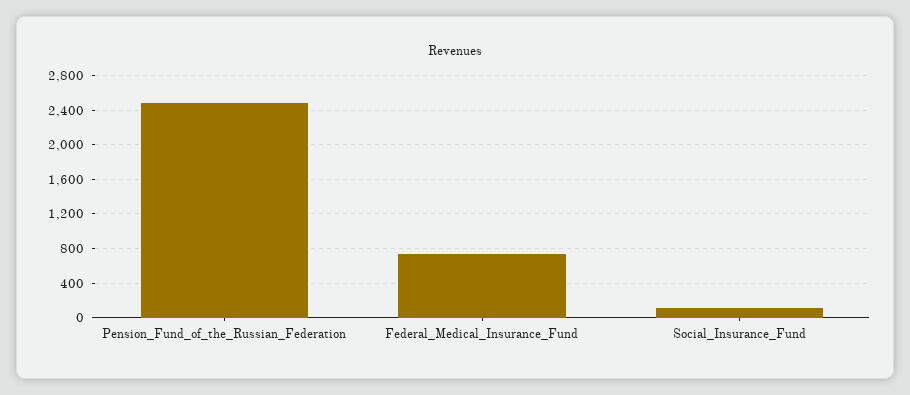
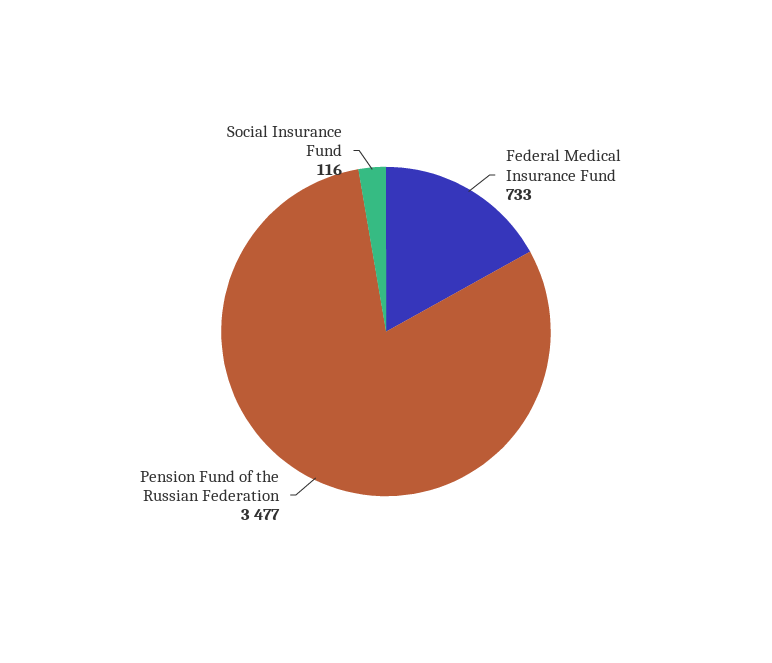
Pension_Fund_of_the_Russian_Federation: 2500 -> 3477

